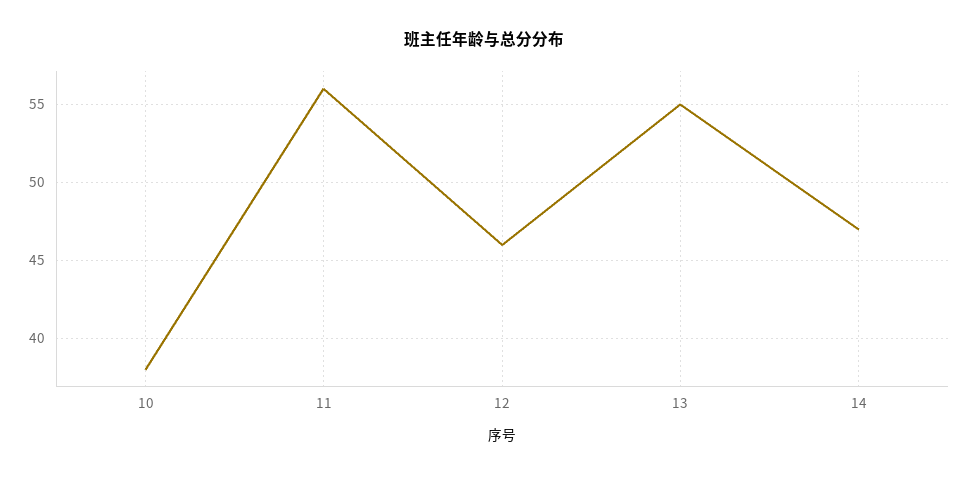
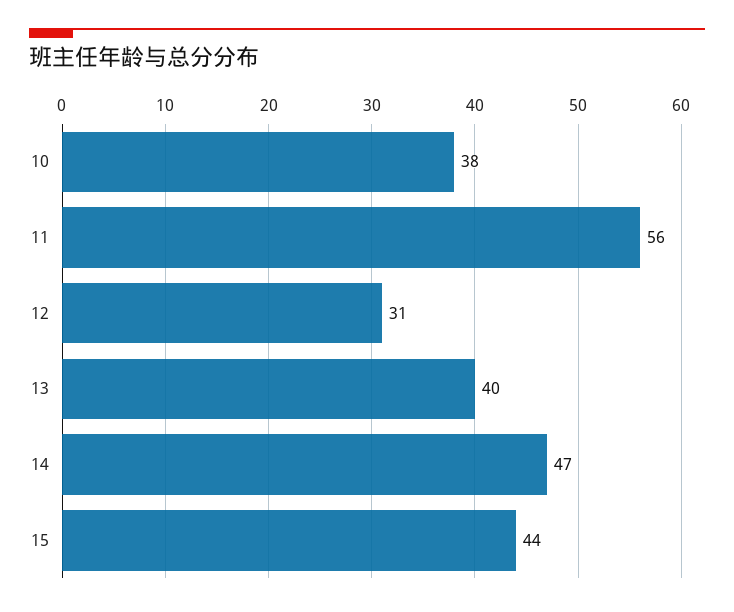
12: 46 -> 31
13: 55 -> 40
15: none -> 44

